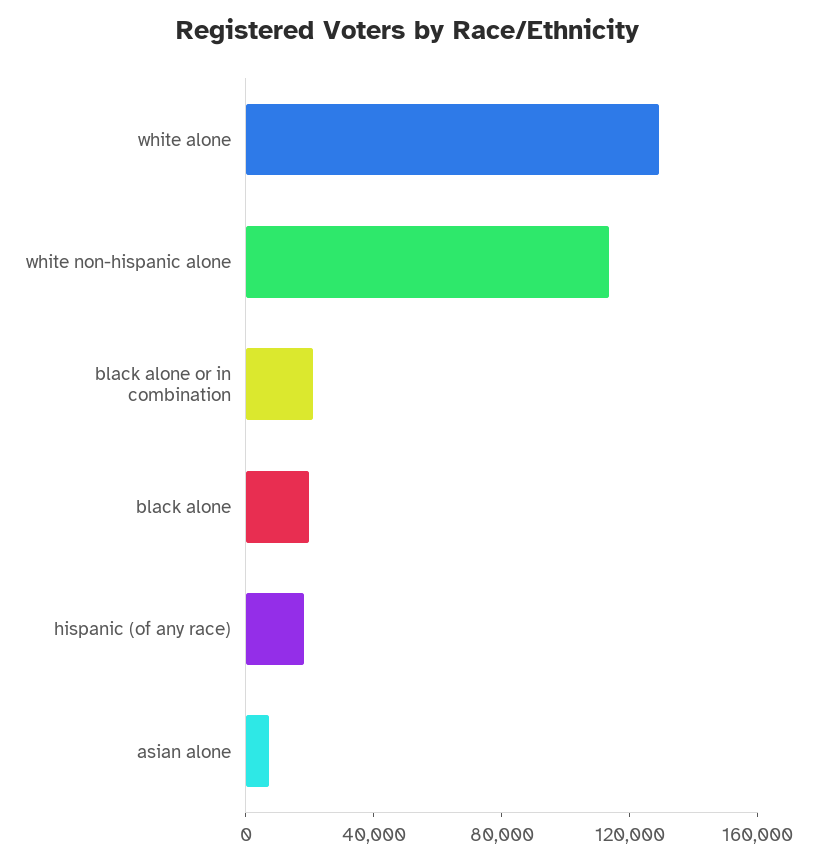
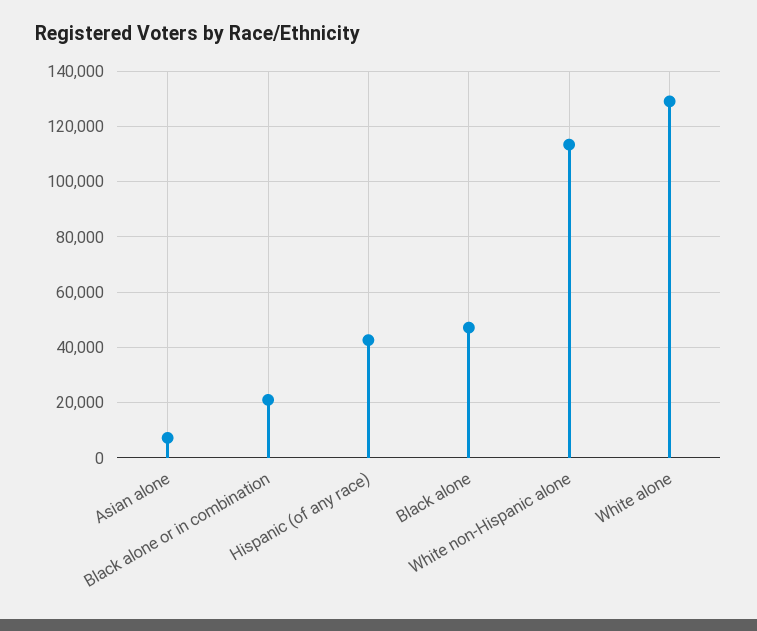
black alone: 20000 -> 47500
hispanic (of any race): 20000 -> 42500

